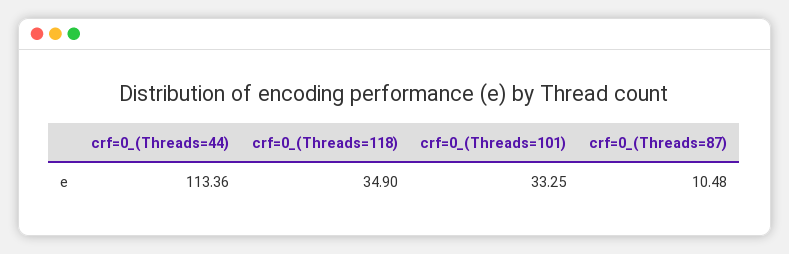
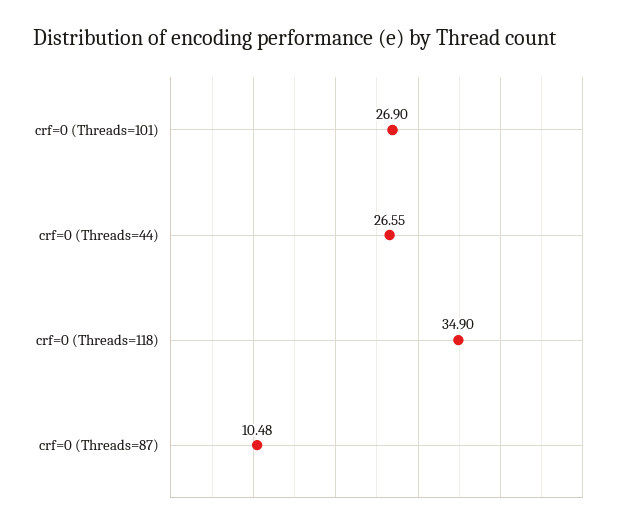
crf=0_(Threads=44): 113.36 -> 26.55
crf=0_(Threads=101): 33.25 -> 26.9

